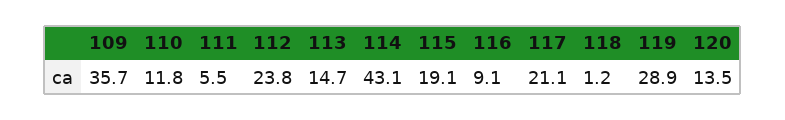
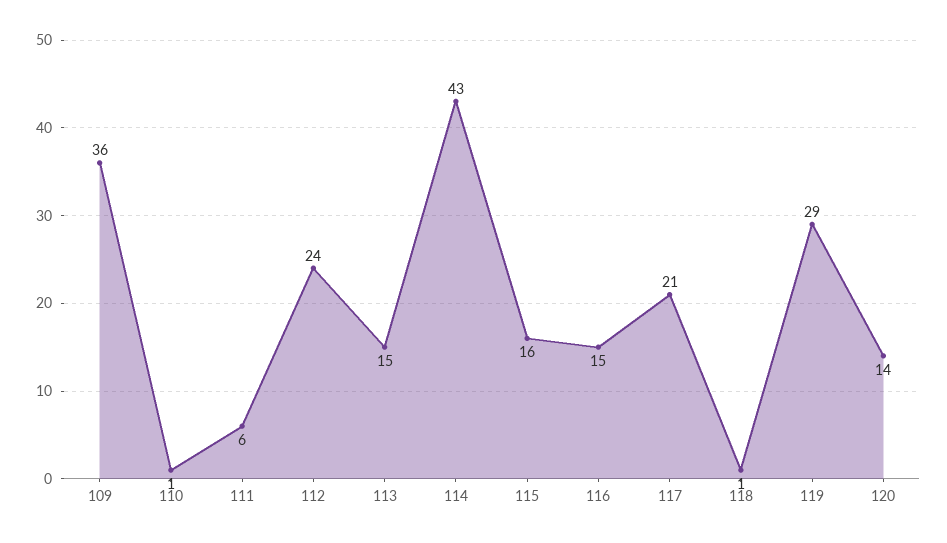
110: 11.8 -> 1
115: 19.1 -> 16
116: 9.1 -> 15

